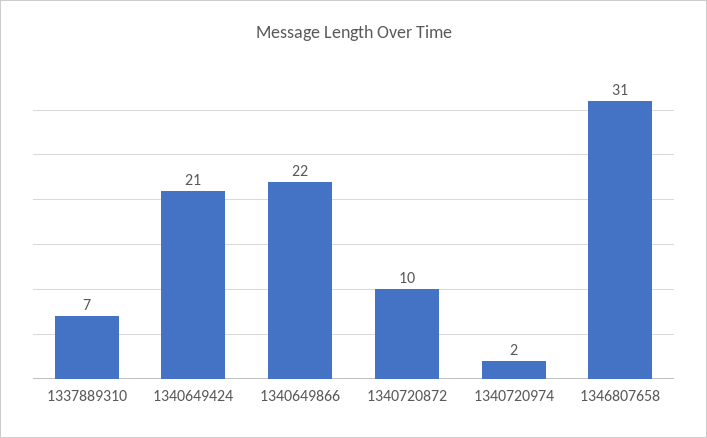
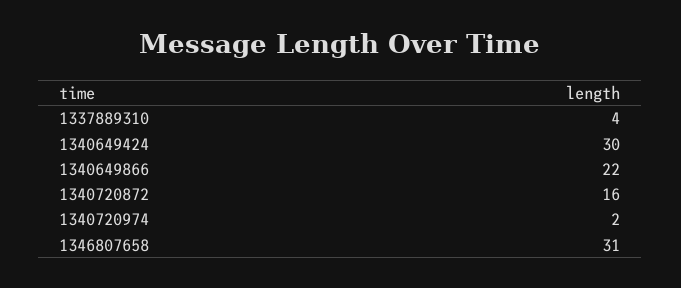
1337889310: 7 -> 4
1340649424: 21 -> 30
1340720872: 10 -> 16

